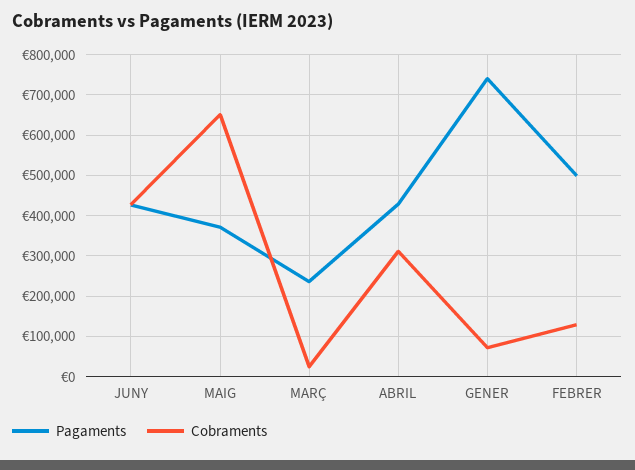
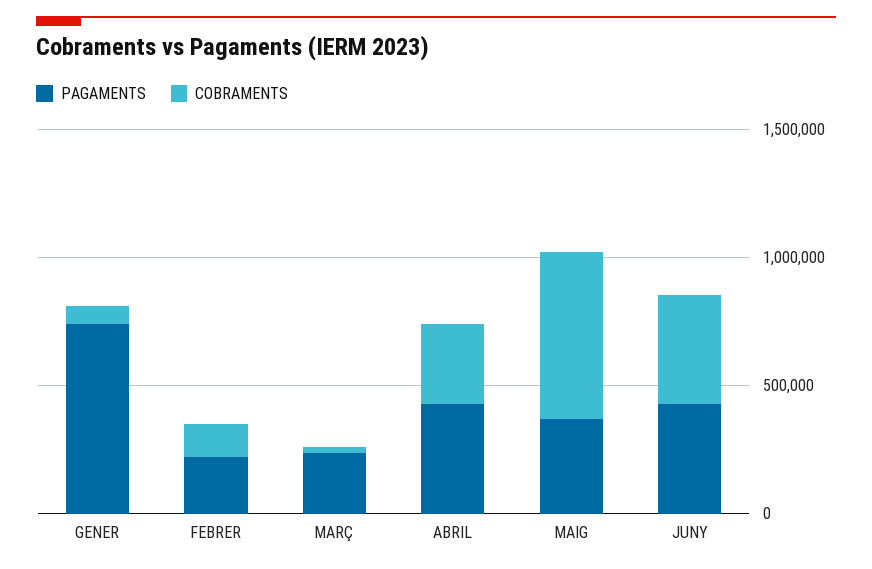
Pagaments, FEBRER: 500000 -> 200000

